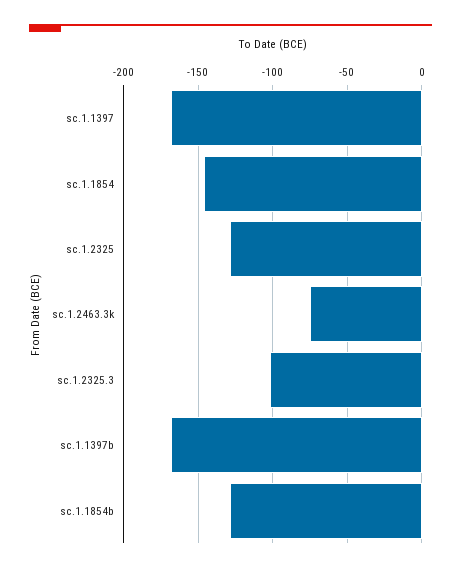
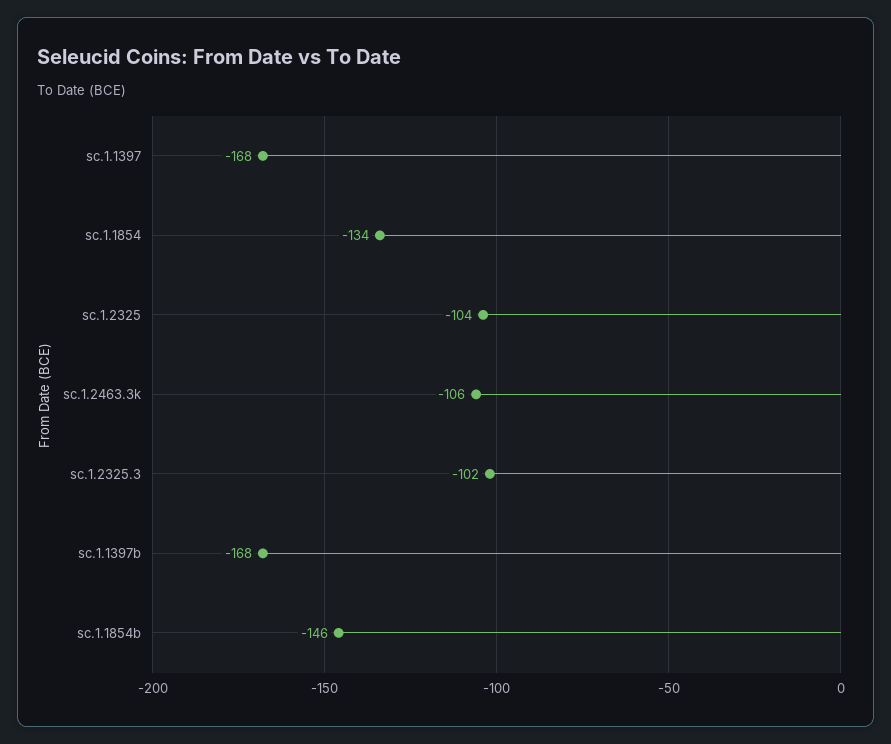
sc.1.1854: -145 -> -134
sc.1.2325: -130 -> -104
sc.1.2463.3k: -75 -> -106
sc.1.1854b: -130 -> -146

